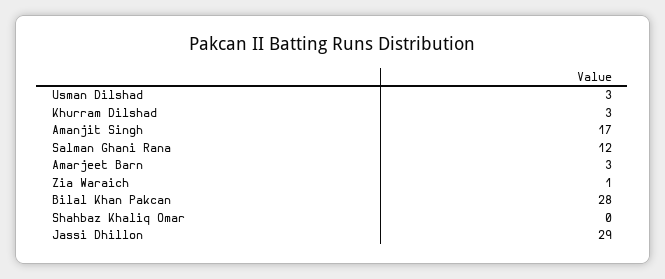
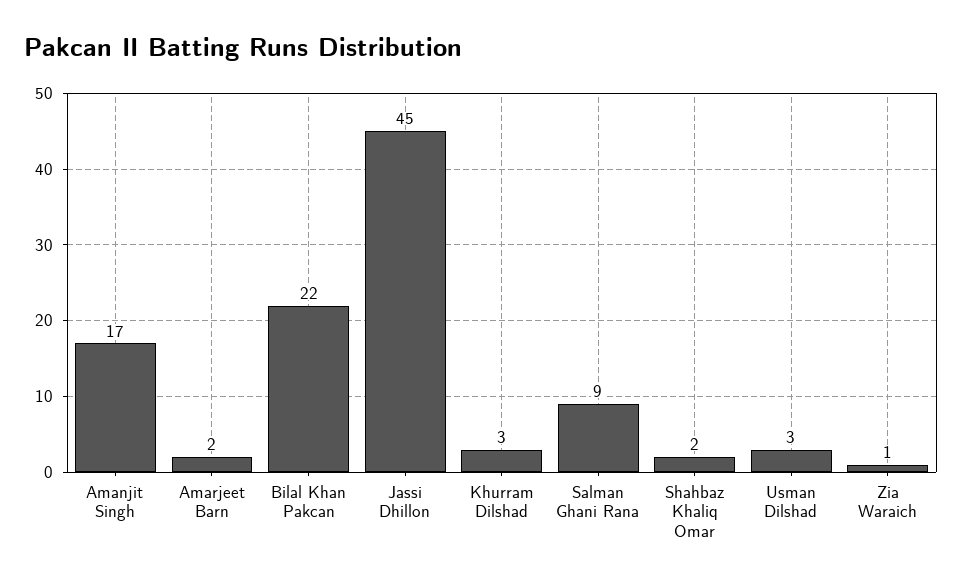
Salman Ghani Rana: 12 -> 9
Amarjeet Barn: 3 -> 2
Bilal Khan Pakcan: 28 -> 22
Shahbaz Khaliq Omar: 0 -> 2
Jassi Dhillon: 29 -> 45

